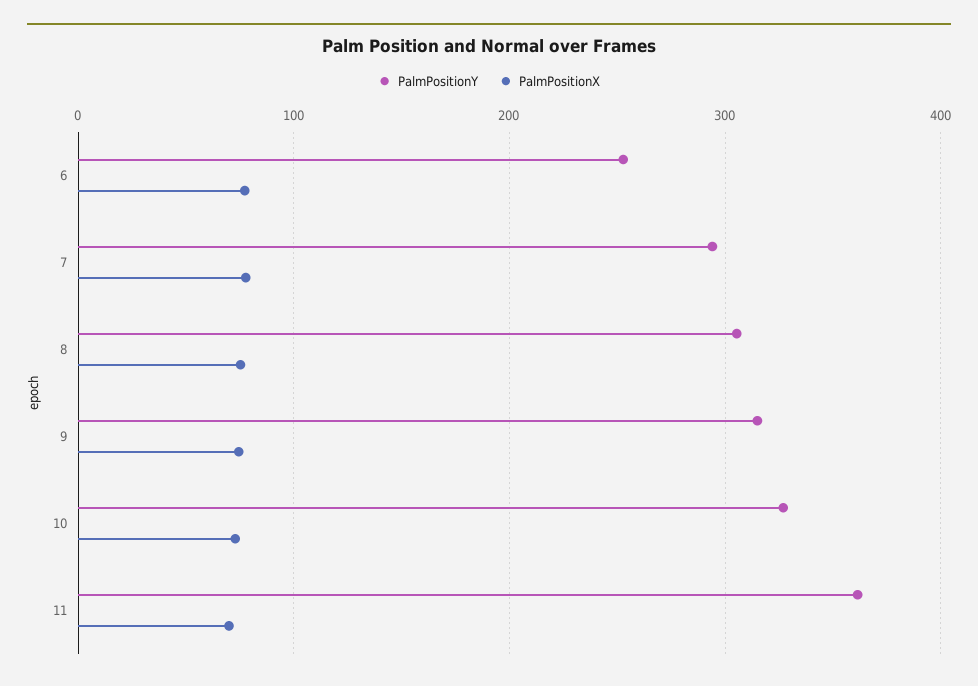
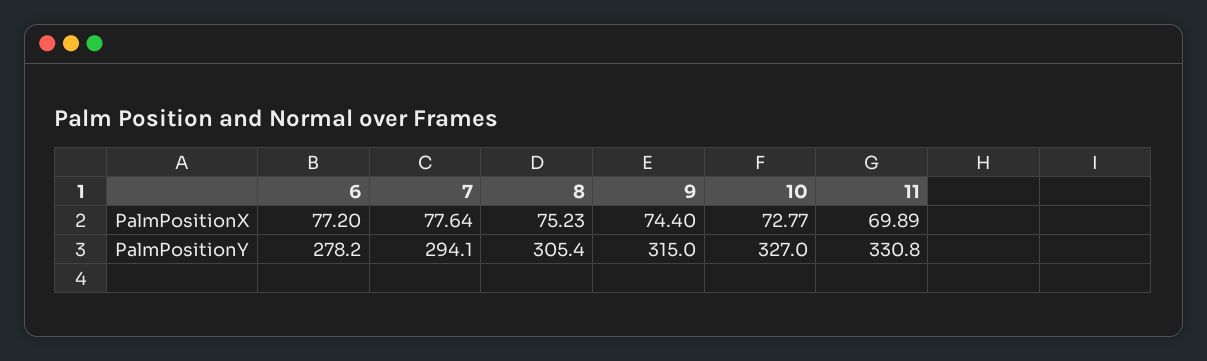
PalmPositionY, 6: 250 -> 278.2
PalmPositionY, 11: 360 -> 330.8

